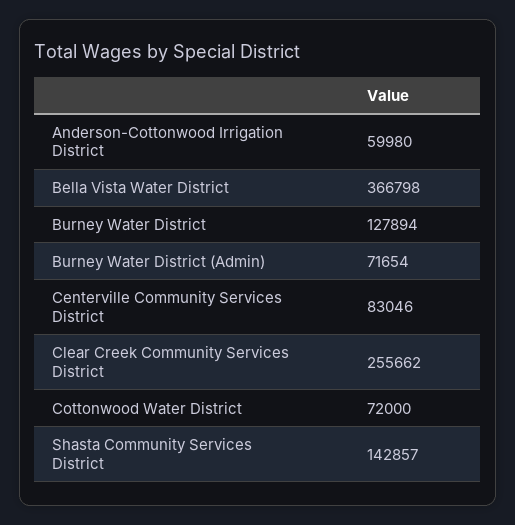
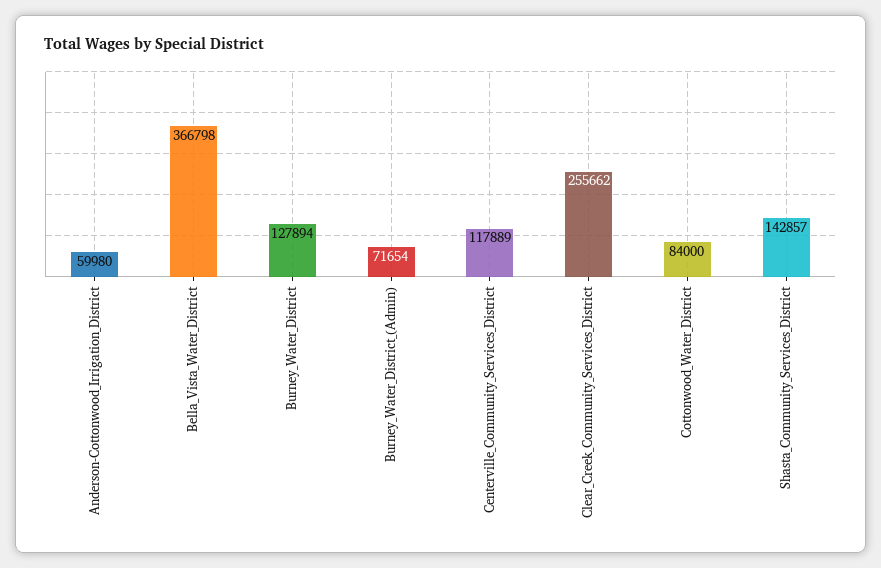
Centerville Community Services District: 83046 -> 117889
Cottonwood Water District: 72000 -> 84000

